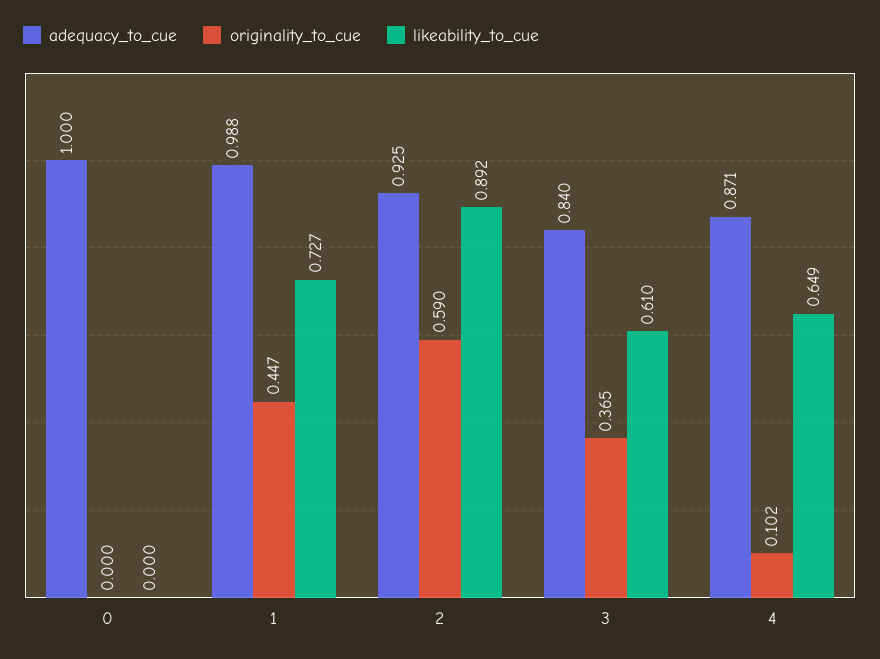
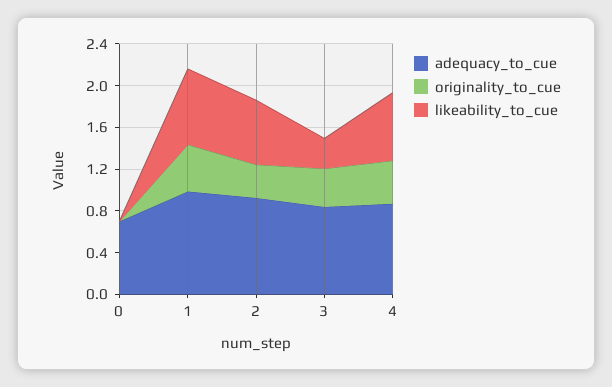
adequacy_to_cue, 0: 1 -> 0.7
originality_to_cue, 2: 0.59 -> 0.3
likeability_to_cue, 2: 0.892 -> 0.6
likeability_to_cue, 3: 0.61 -> 0.3
originality_to_cue, 4: 0.102 -> 0.4

